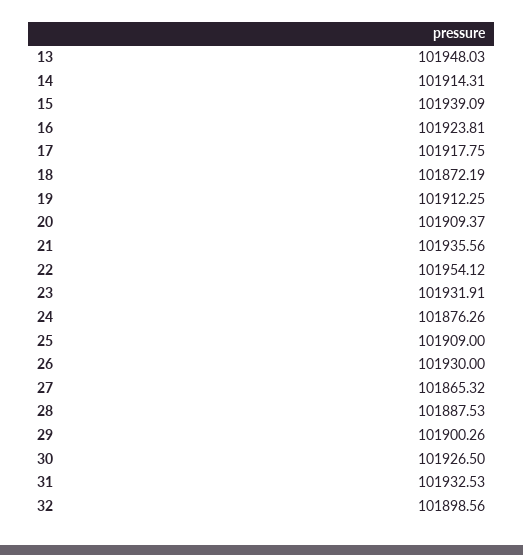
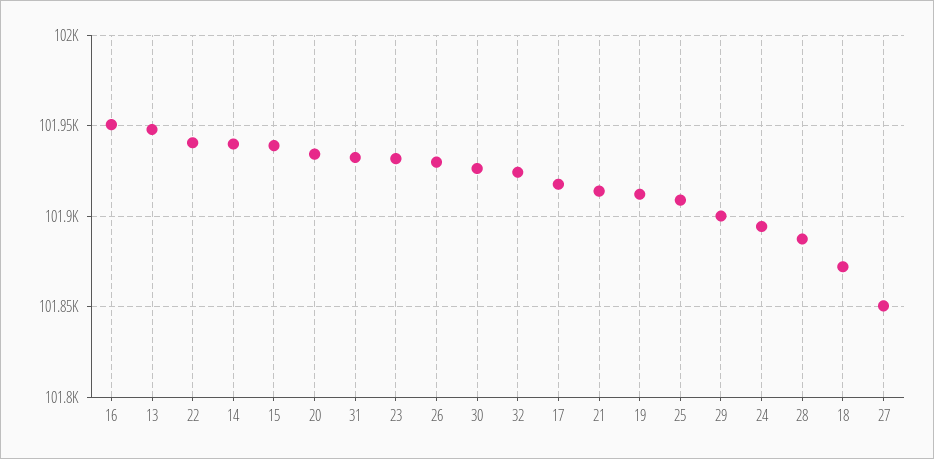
14: 101914.31 -> 101940
16: 101923.81 -> 101950
20: 101909.37 -> 101935
21: 101935.56 -> 101915
22: 101954.12 -> 101940
24: 101876.26 -> 101895
27: 101865.32 -> 101850
32: 101898.56 -> 101925

